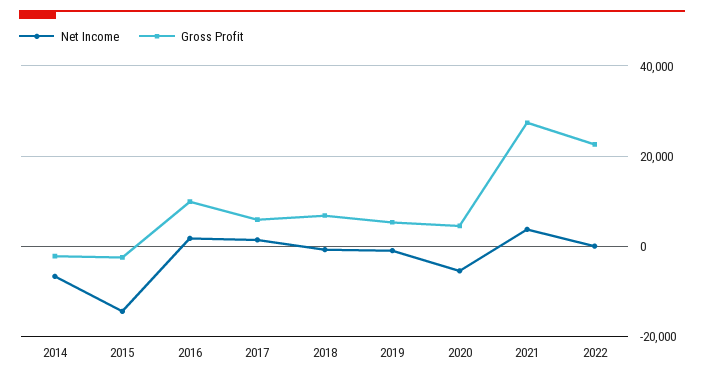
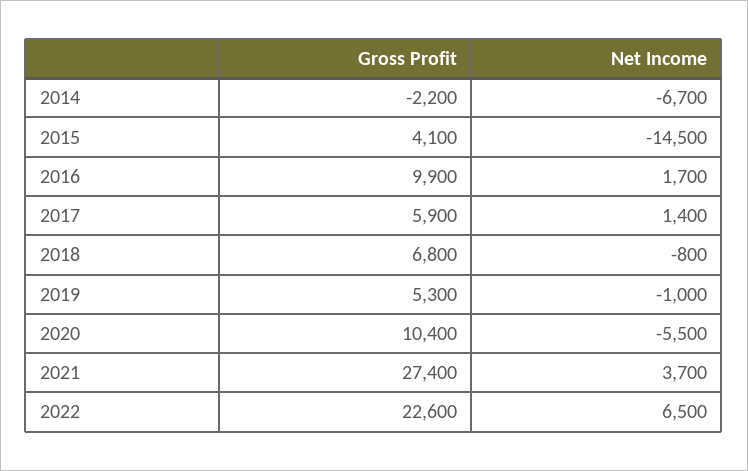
Gross Profit, 2015: -2000 -> 4100
Gross Profit, 2020: 4000 -> 10400
Net Income, 2022: 0 -> 6500

